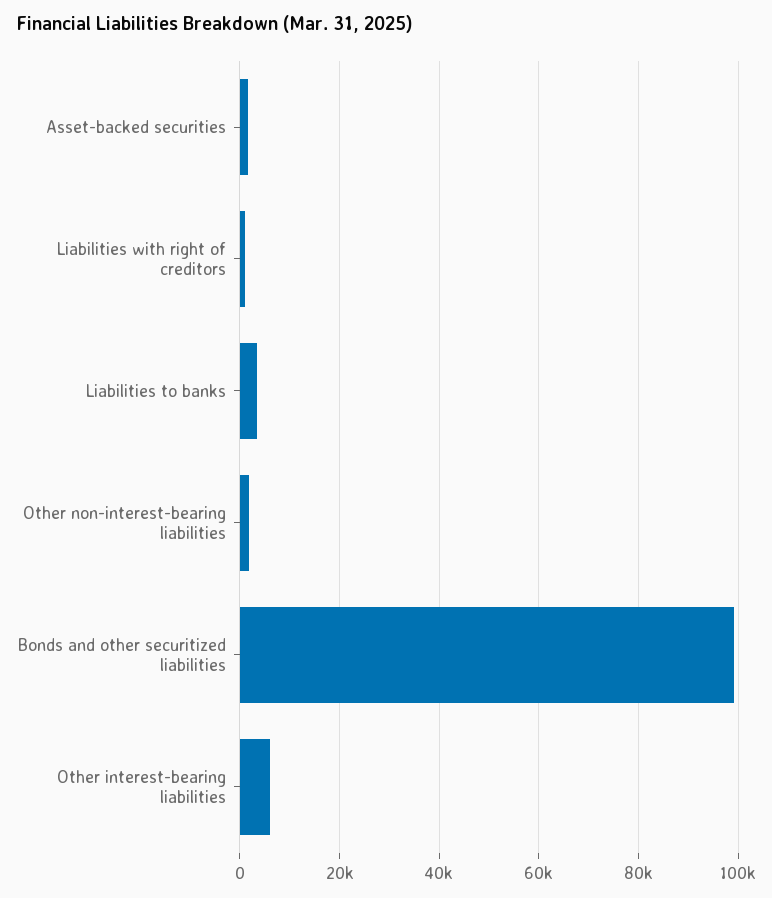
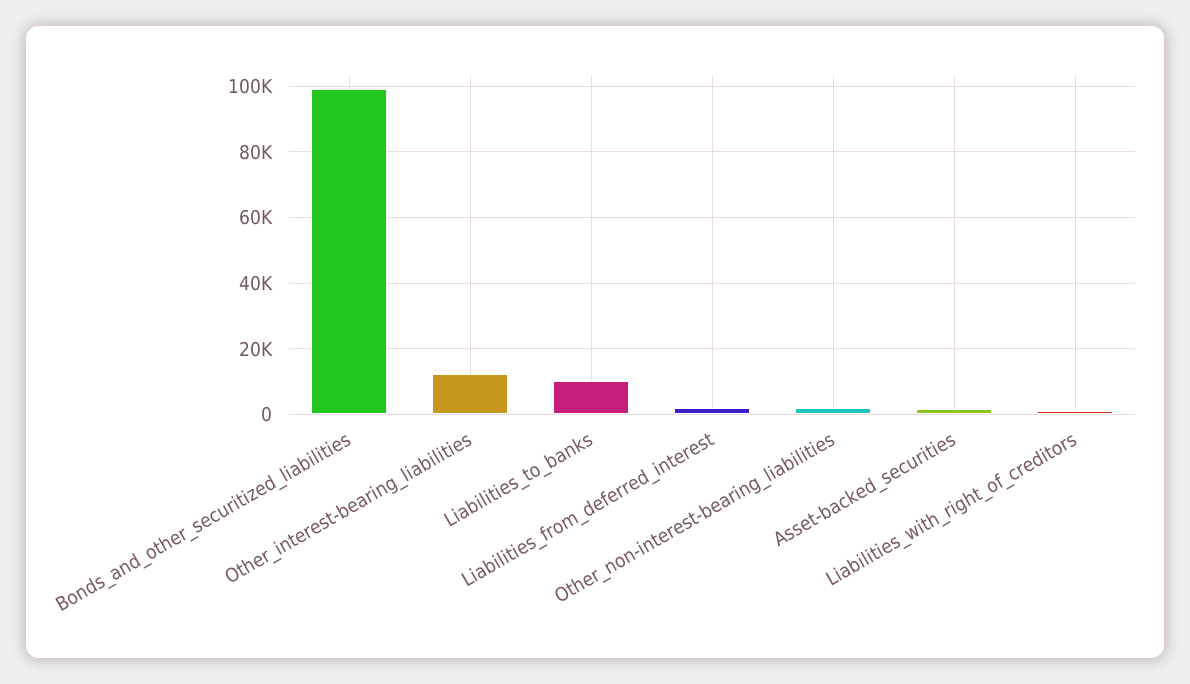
Liabilities to banks: 4000 -> 10000
Other interest-bearing liabilities: 6000 -> 12000
Liabilities_from_deferred_interest: none -> 2000

